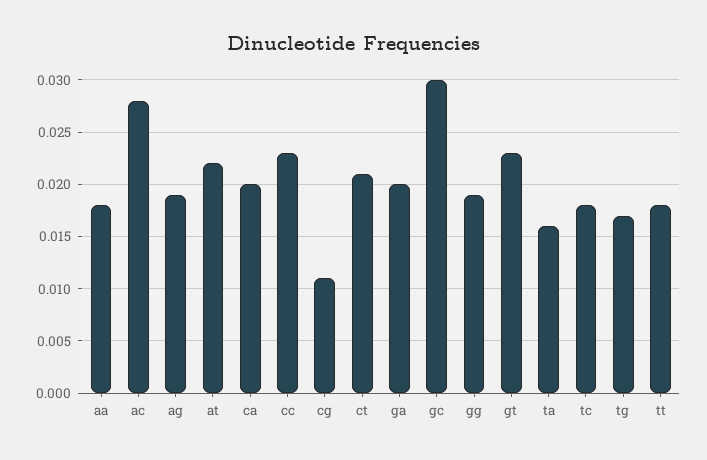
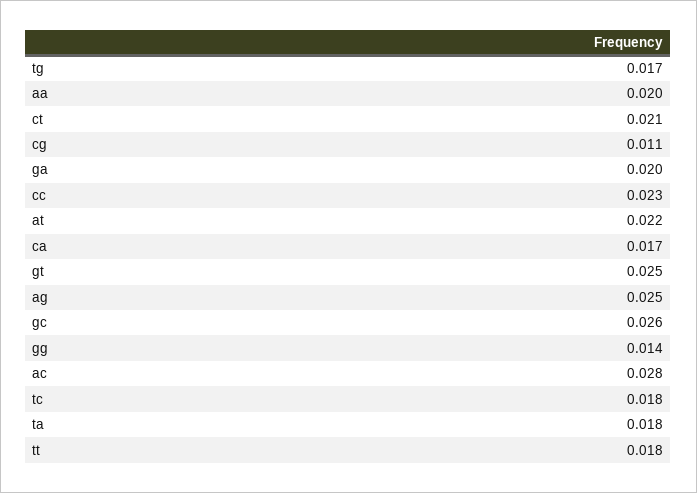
aa: 0.018 -> 0.02
ag: 0.019 -> 0.025
ca: 0.02 -> 0.017
gc: 0.03 -> 0.026
gg: 0.019 -> 0.014
gt: 0.023 -> 0.025
ta: 0.016 -> 0.018

